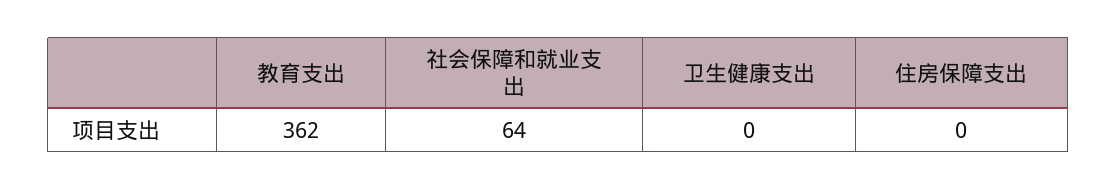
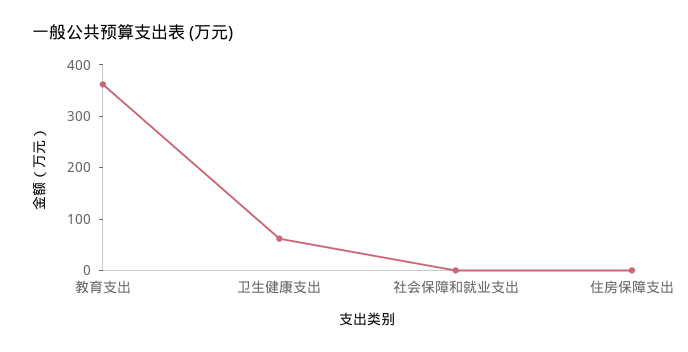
社会保障和就业支出: 64 -> 0
卫生健康支出: 0 -> 60

